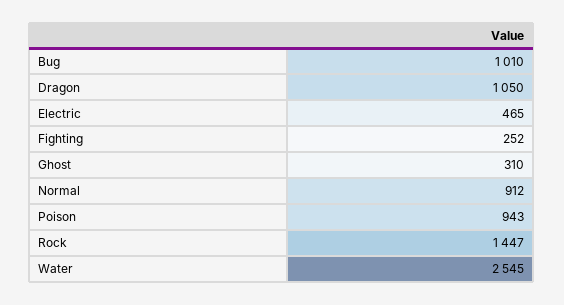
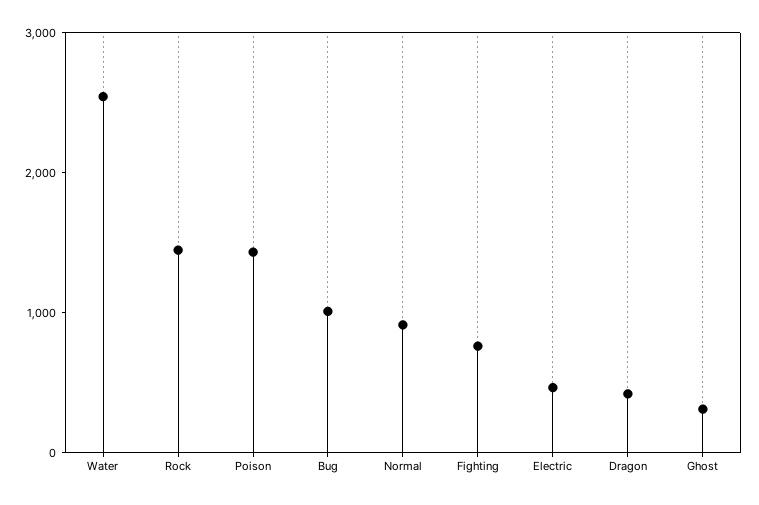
Dragon: 1050 -> 400
Fighting: 252 -> 800
Poison: 943 -> 1400

